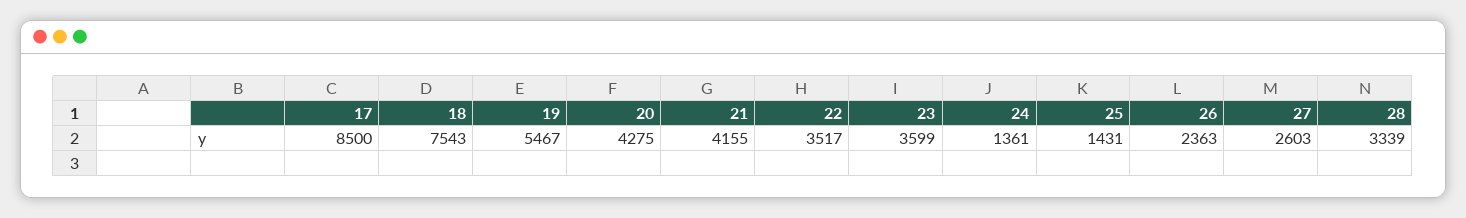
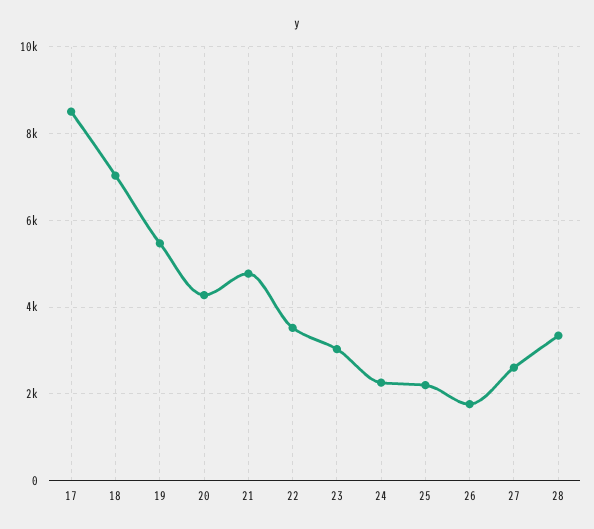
18: 7543 -> 7000
21: 4155 -> 4800
23: 3599 -> 3000
24: 1361 -> 2200
25: 1431 -> 2200
26: 2363 -> 1800

